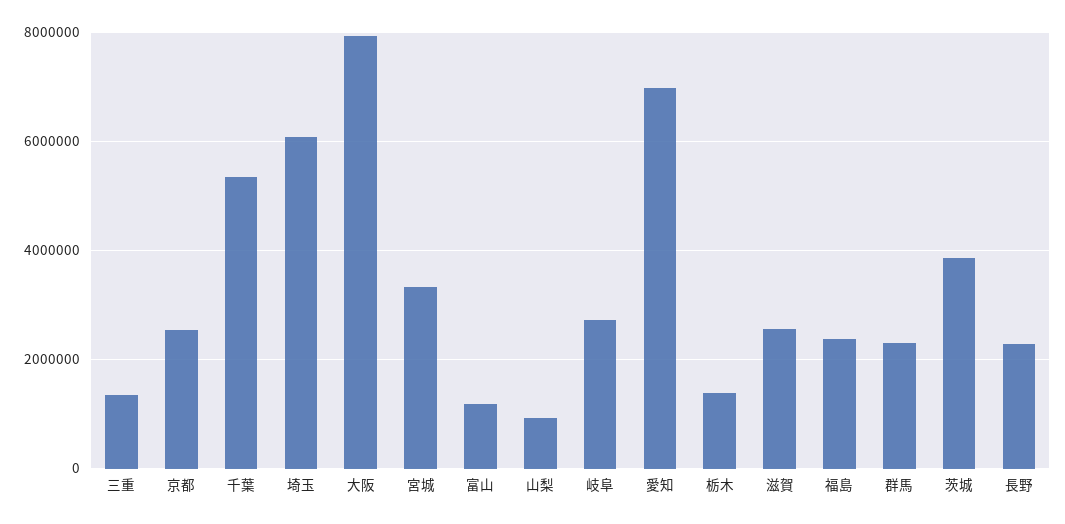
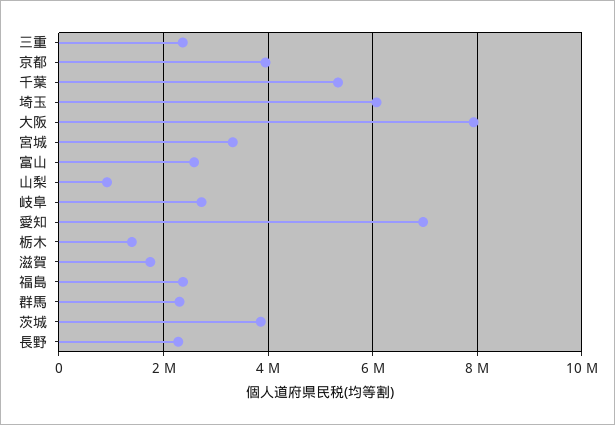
三重: 1400000 -> 2400000
京都: 2600000 -> 4000000
富山: 1200000 -> 2600000
滋賀: 2600000 -> 1800000

